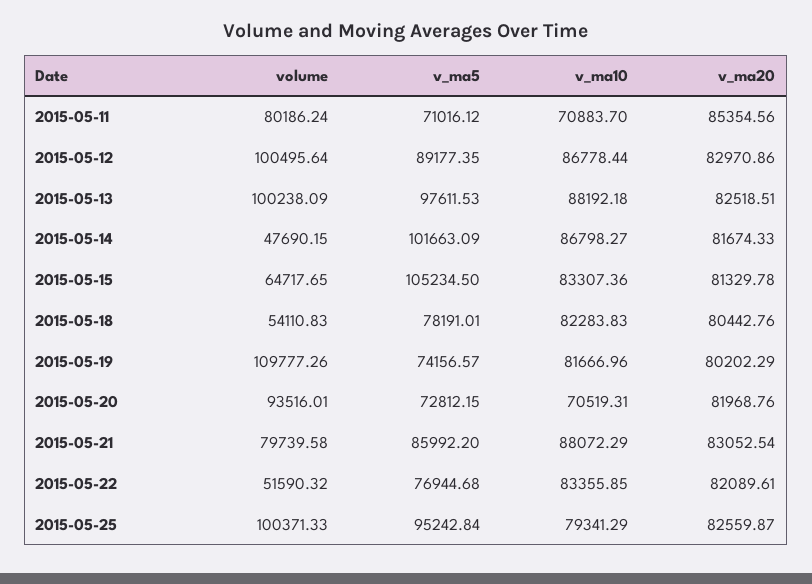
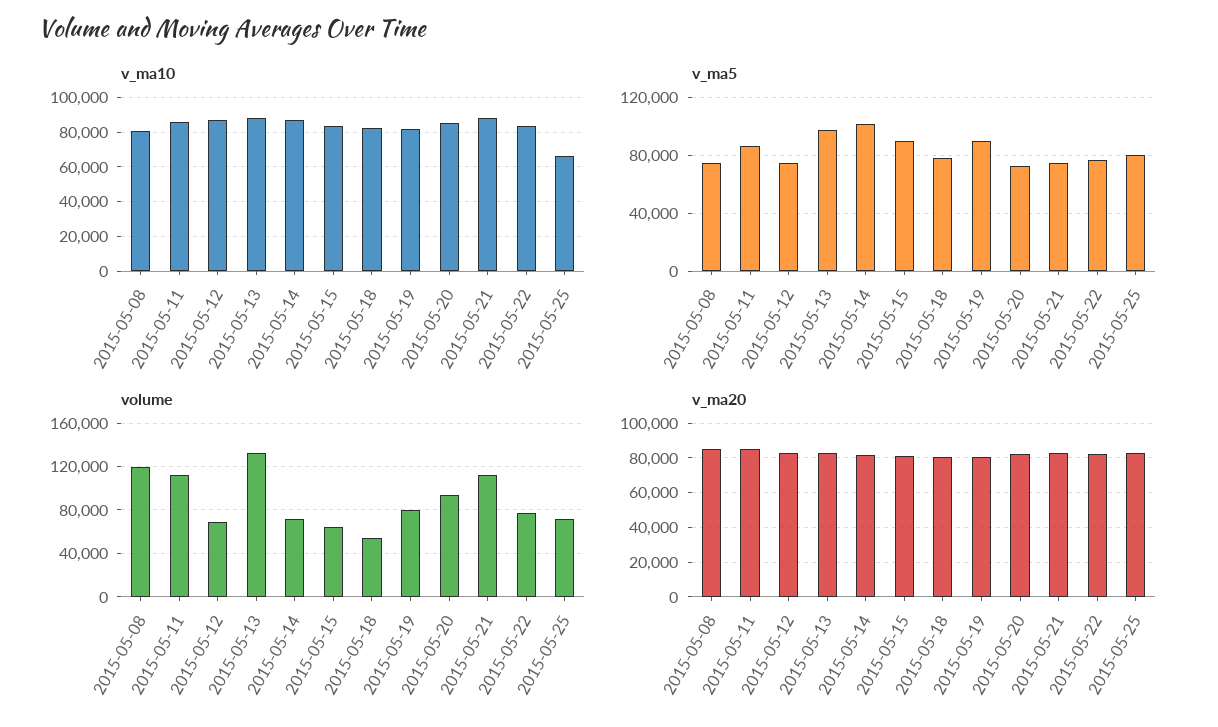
volume, 2015-05-11: 80186.24 -> 110000
v_ma5, 2015-05-11: 71016.12 -> 85000
v_ma10, 2015-05-11: 70883.7 -> 85000
volume, 2015-05-12: 100495.64 -> 70000
v_ma5, 2015-05-12: 89177.35 -> 75000
volume, 2015-05-13: 100238.09 -> 130000
volume, 2015-05-14: 47690.15 -> 70000
v_ma5, 2015-05-15: 105234.5 -> 90000
volume, 2015-05-19: 109777.26 -> 80000
v_ma5, 2015-05-19: 74156.57 -> 90000
v_ma10, 2015-05-20: 70519.31 -> 85000
volume, 2015-05-21: 79739.58 -> 110000
v_ma5, 2015-05-21: 85992.2 -> 75000
volume, 2015-05-22: 51590.32 -> 80000
volume, 2015-05-25: 100371.33 -> 70000
v_ma5, 2015-05-25: 95242.84 -> 80000
v_ma10, 2015-05-25: 79341.29 -> 65000
v_ma10, 2015-05-08: none -> 80000
v_ma5, 2015-05-08: none -> 75000
volume, 2015-05-08: none -> 120000
v_ma20, 2015-05-08: none -> 85000

